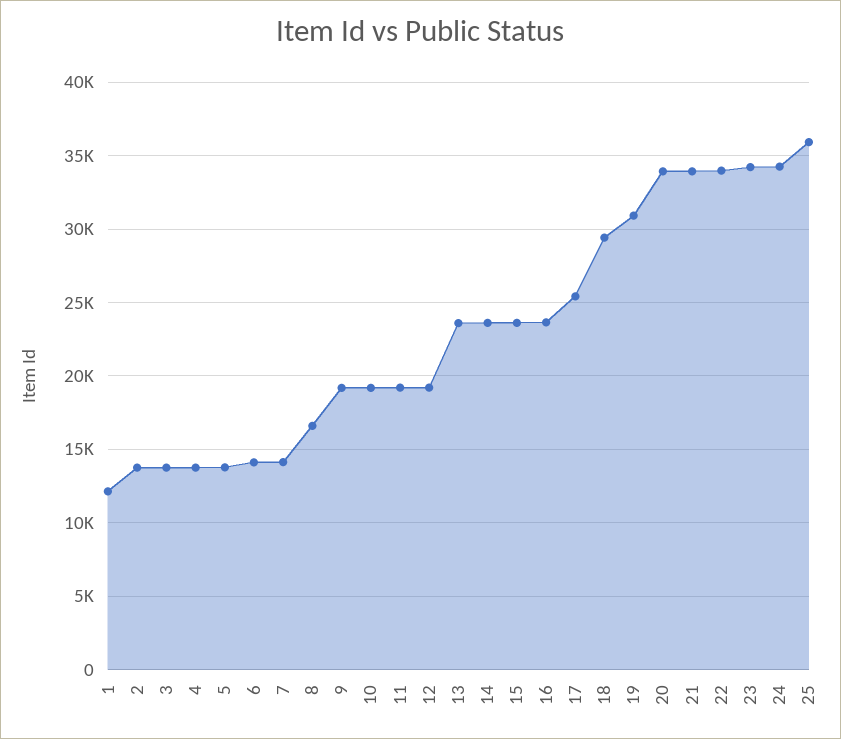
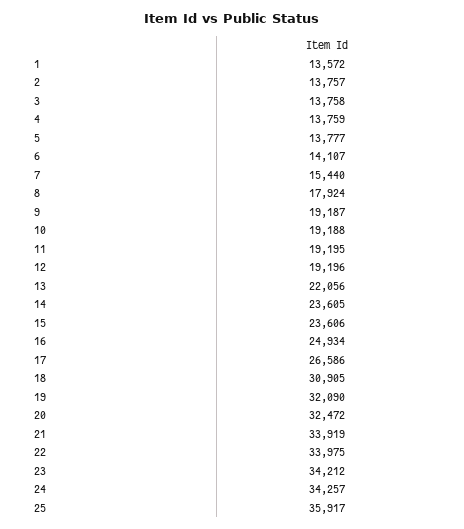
1: 12000 -> 13572
7: 14000 -> 15440
8: 16500 -> 17924
13: 23500 -> 22056
16: 23500 -> 24934
17: 25500 -> 26586
18: 29500 -> 30905
19: 31000 -> 32090
20: 34000 -> 32472

